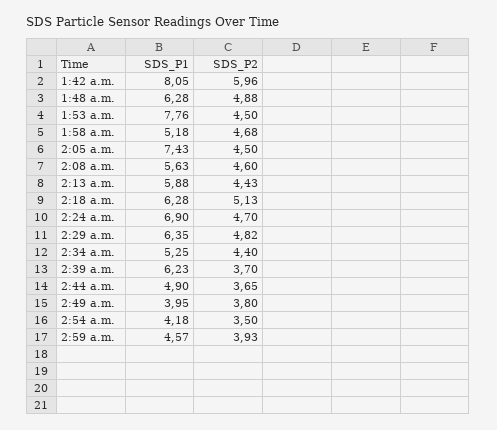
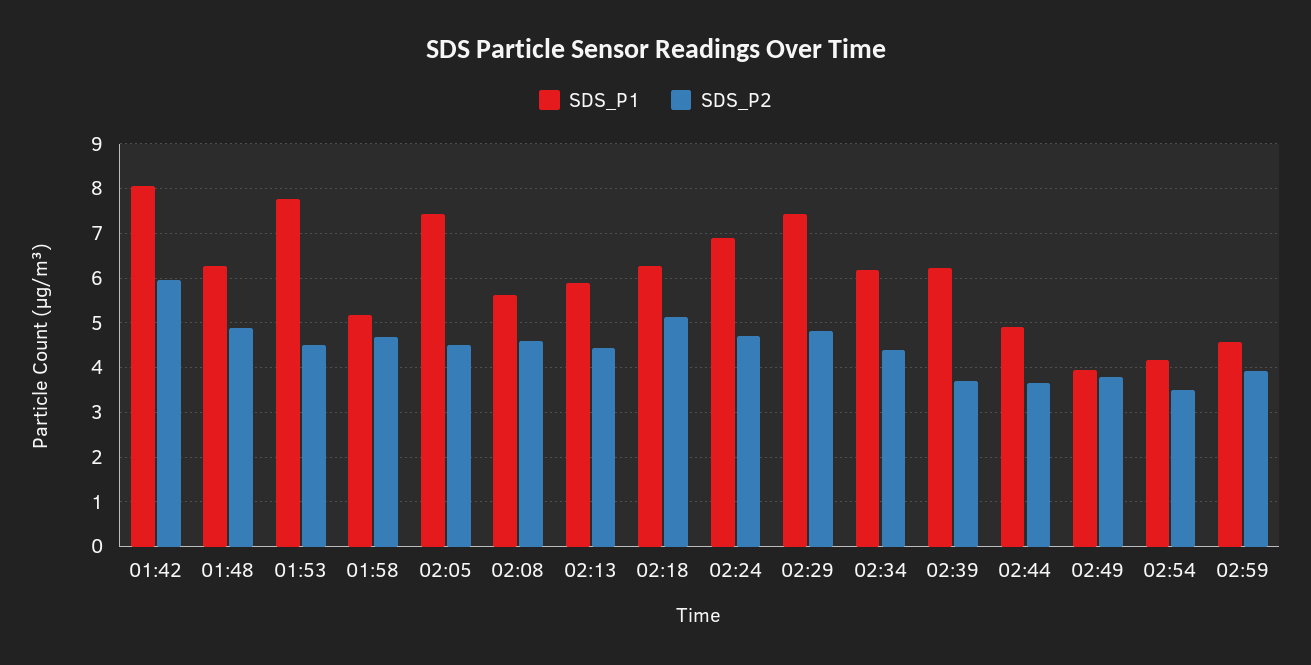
SDS_P1, 2:29 a.m.: 6.35 -> 7.4
SDS_P1, 2:34 a.m.: 5.25 -> 6.2

